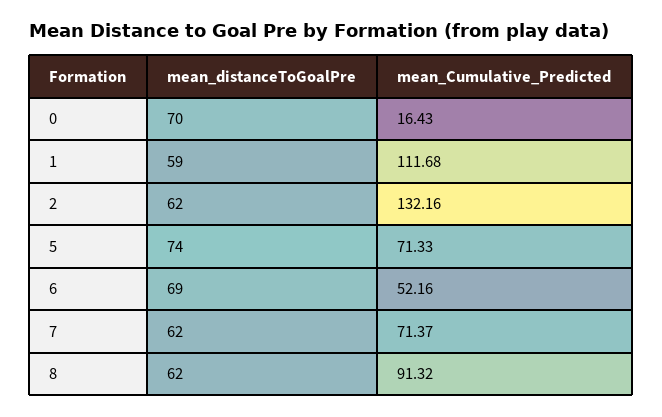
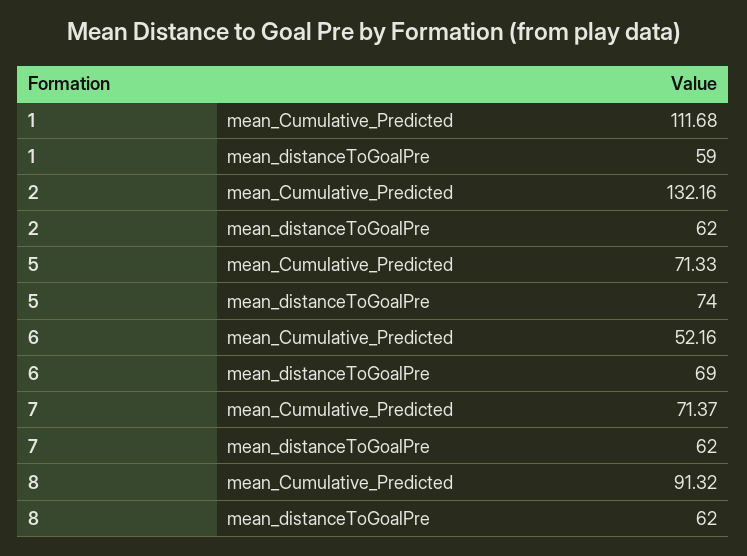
mean_distanceToGoalPre, 0: 70 -> none
mean_Cumulative_Predicted, 0: 16.43 -> none

